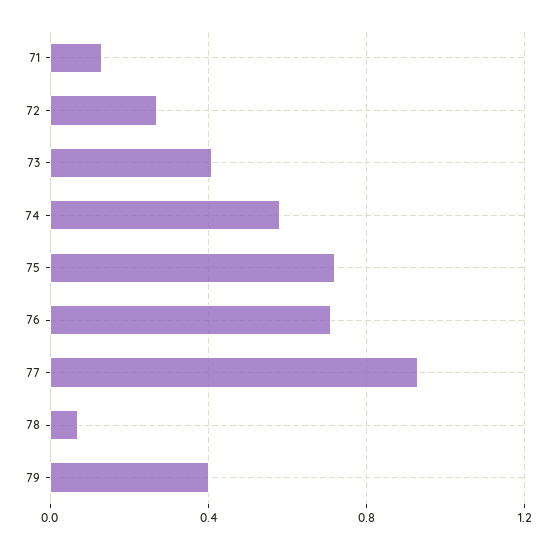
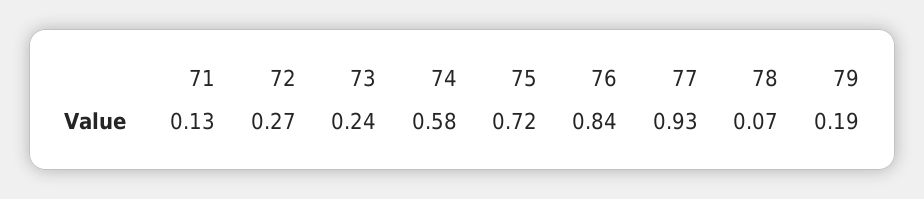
73: 0.4 -> 0.24
76: 0.7 -> 0.84
79: 0.4 -> 0.19

